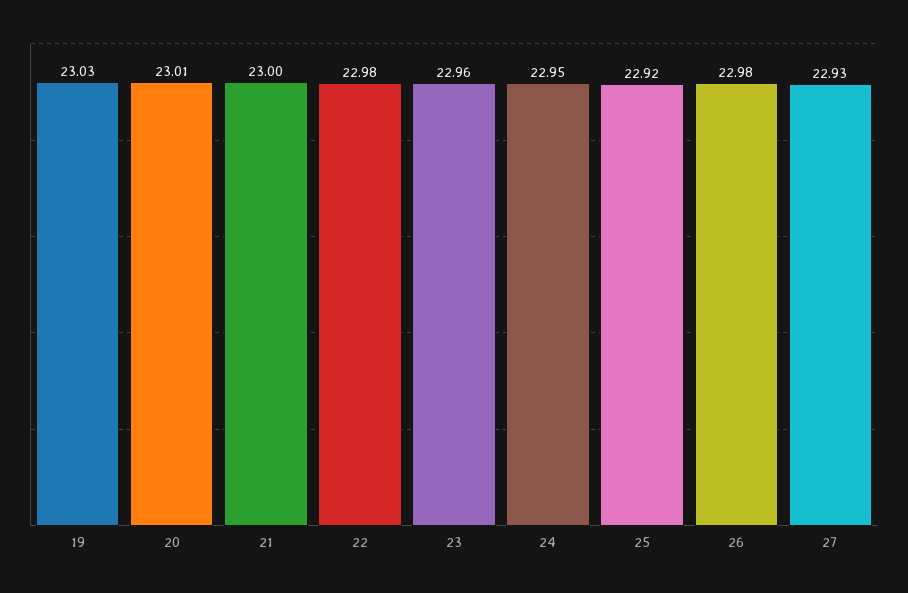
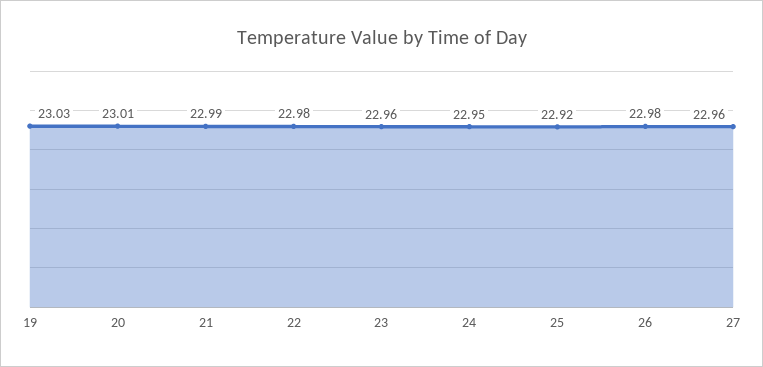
21: 23 -> 22.99
27: 22.93 -> 22.96

